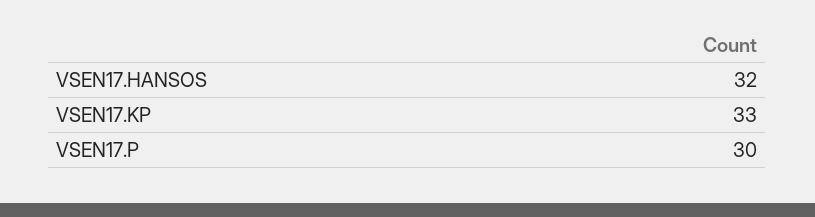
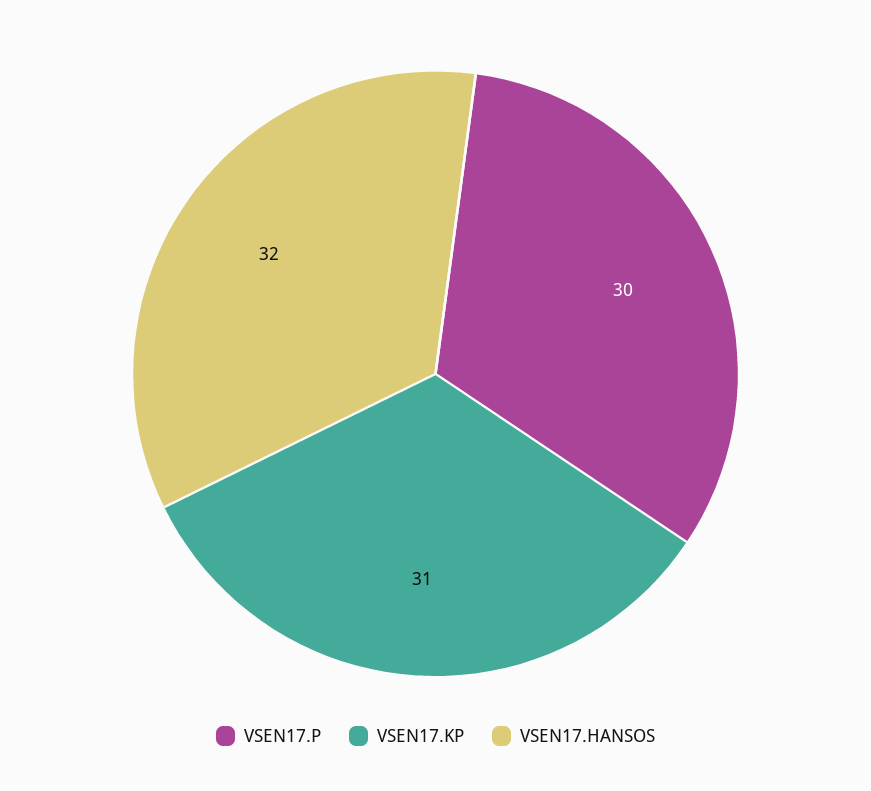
VSEN17.KP: 33 -> 31

